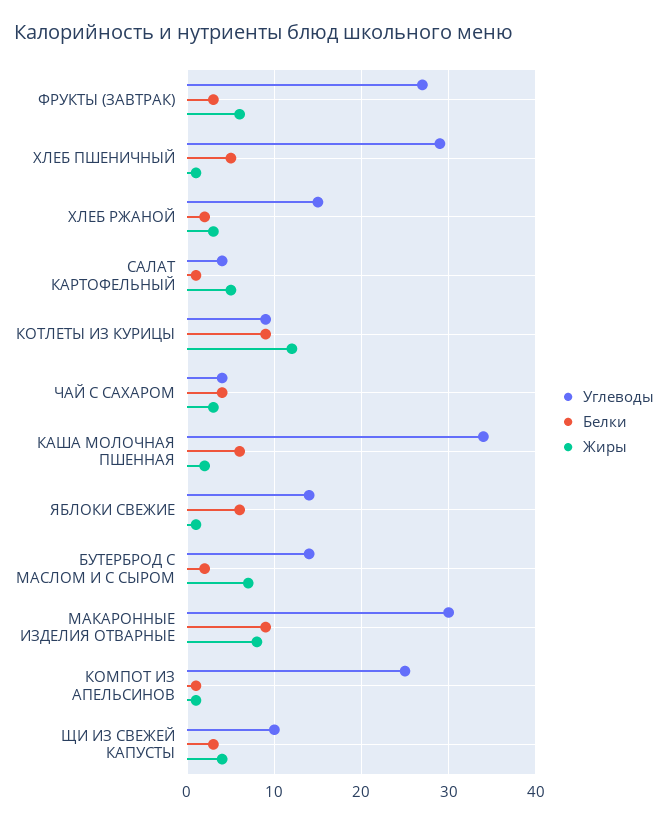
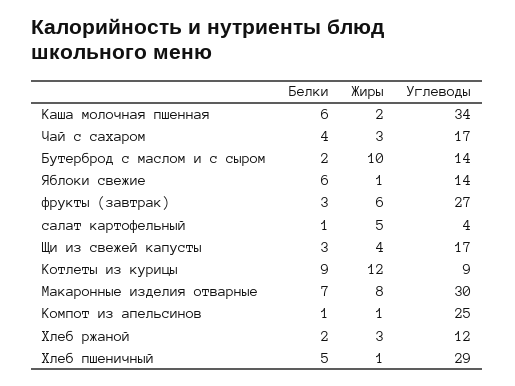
Углеводы, ХЛЕБ РЖАНОЙ: 15 -> 12
Углеводы, ЧАЙ С САХАРОМ: 4 -> 17
Жиры, БУТЕРБРОД С МАСЛОМ И С СЫРОМ: 7 -> 10
Белки, МАКАРОННЫЕ ИЗДЕЛИЯ ОТВАРНЫЕ: 9 -> 7
Углеводы, ЩИ ИЗ СВЕЖЕЙ КАПУСТЫ: 10 -> 17

